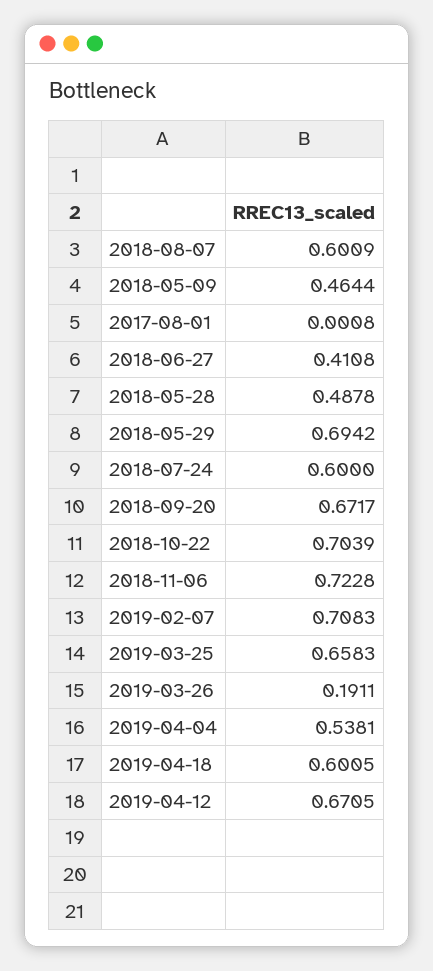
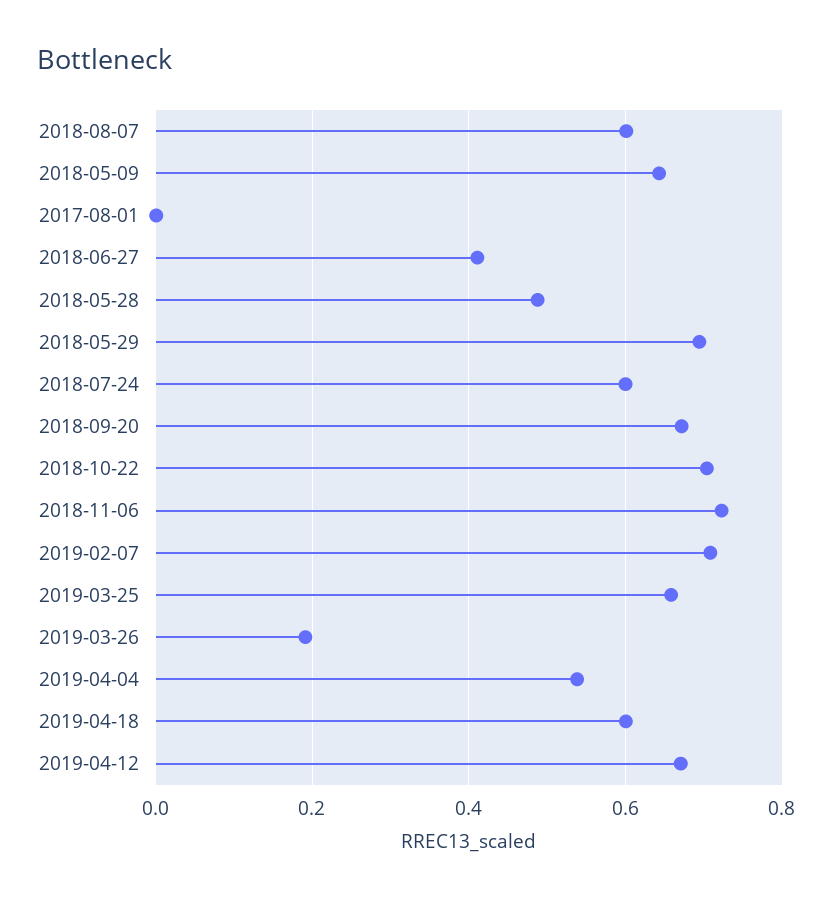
2018-05-09: 0.4644 -> 0.64

